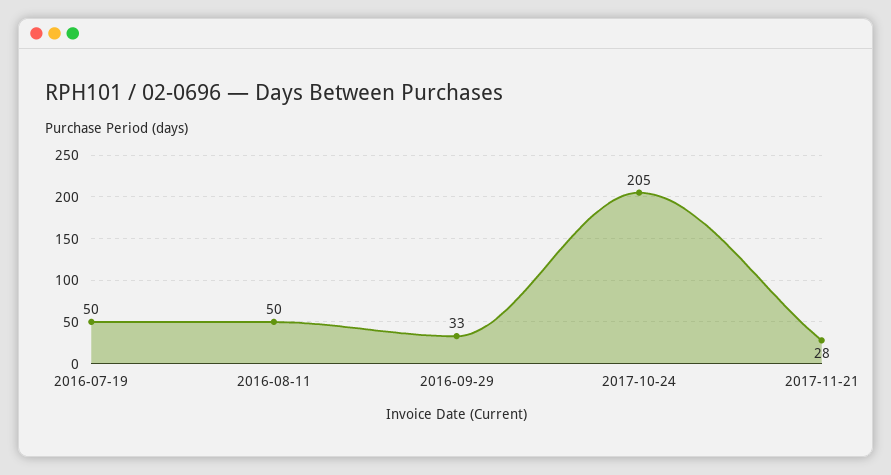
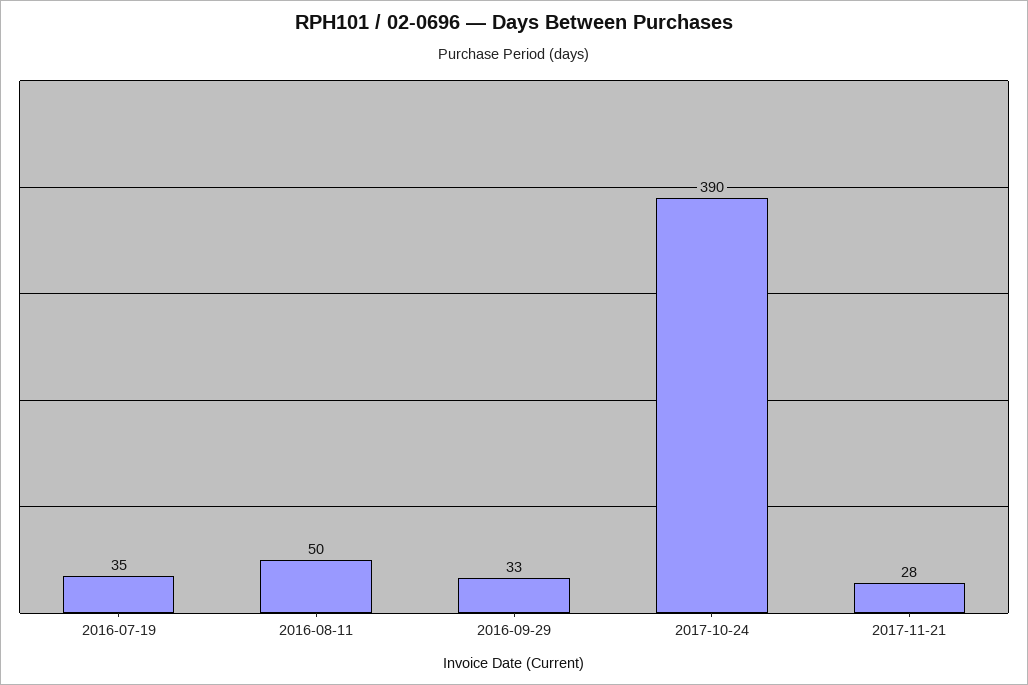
2016-07-19: 50 -> 35
2017-10-24: 205 -> 390

